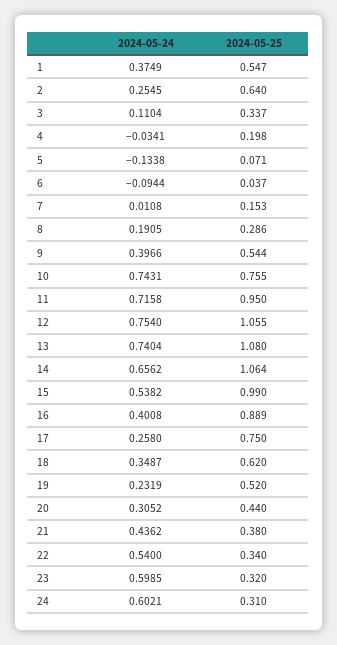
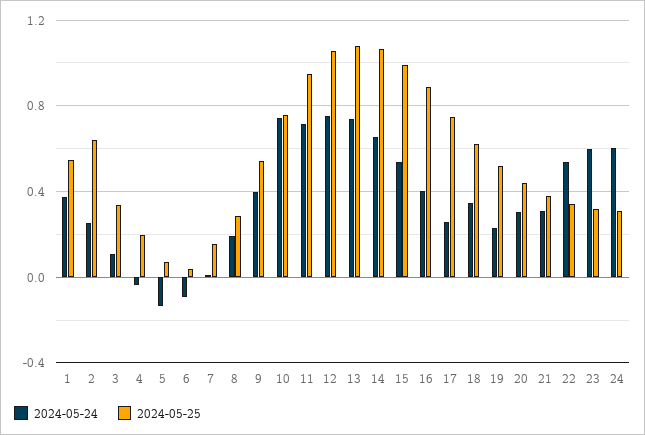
2024-05-24, 21: 0.4362 -> 0.3

